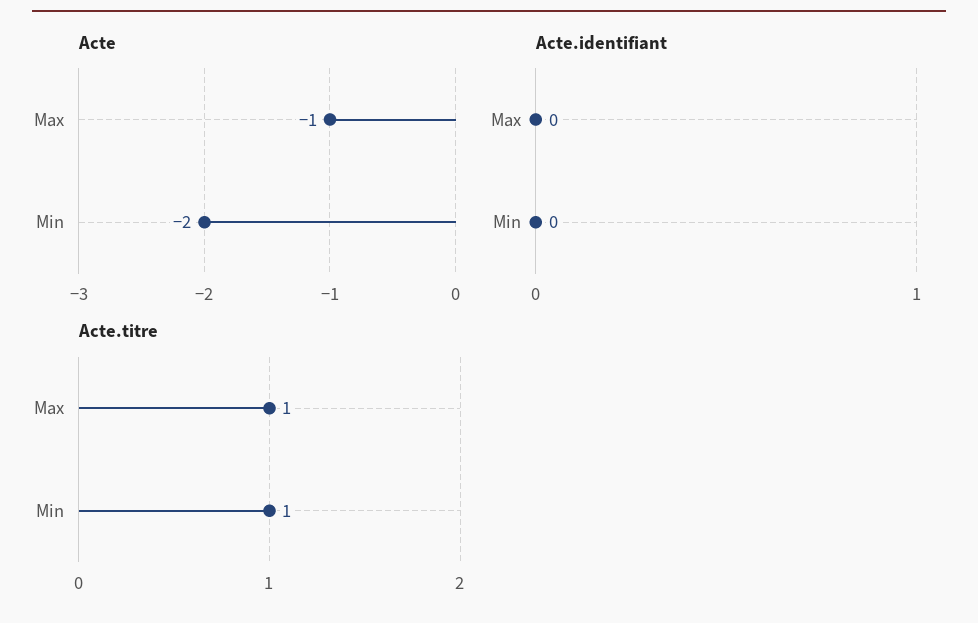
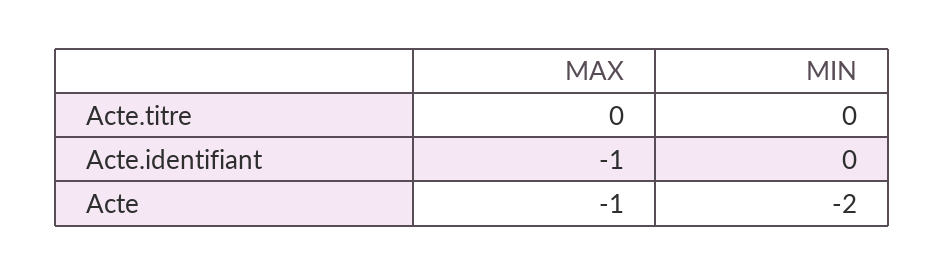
Acte.identifiant, Max: 0 -> -1
Acte.titre, Max: 1 -> 0
Acte.titre, Min: 1 -> 0

